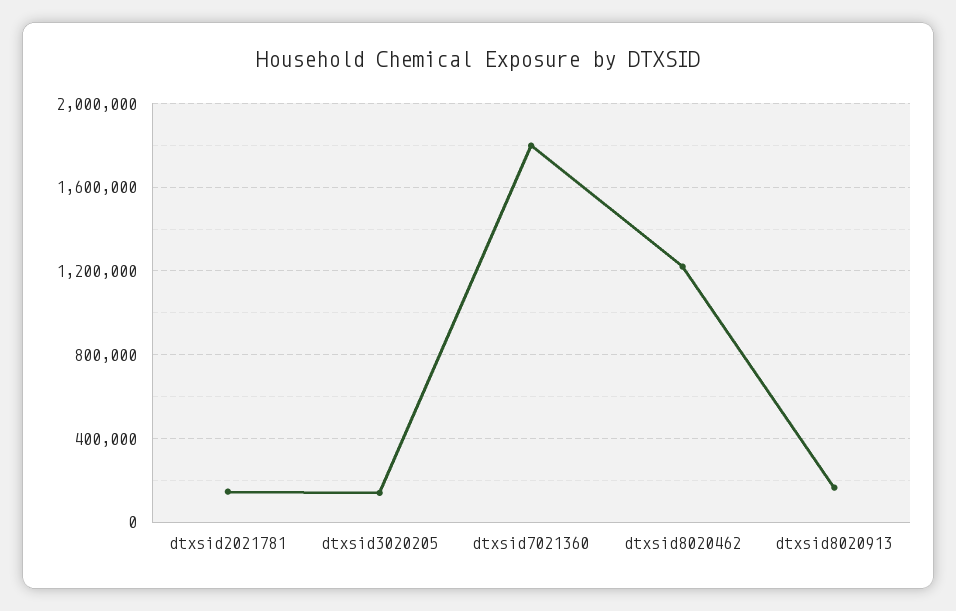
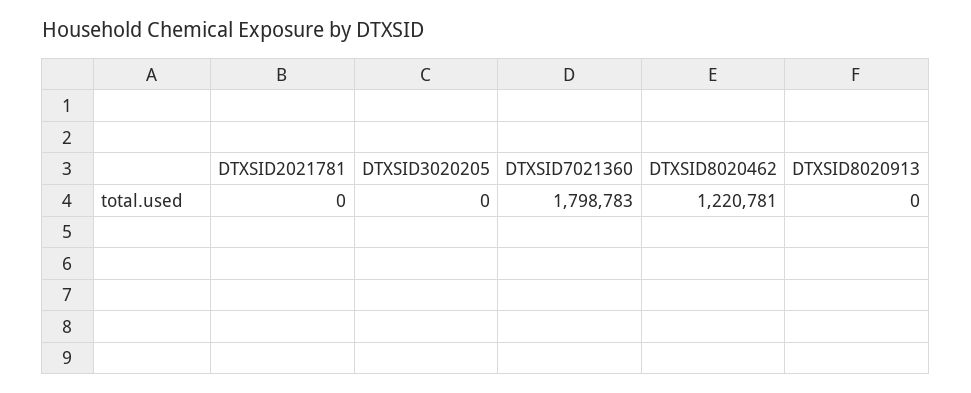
dtxsid2021781: 150000 -> 0
dtxsid3020205: 150000 -> 0
dtxsid8020913: 150000 -> 0

